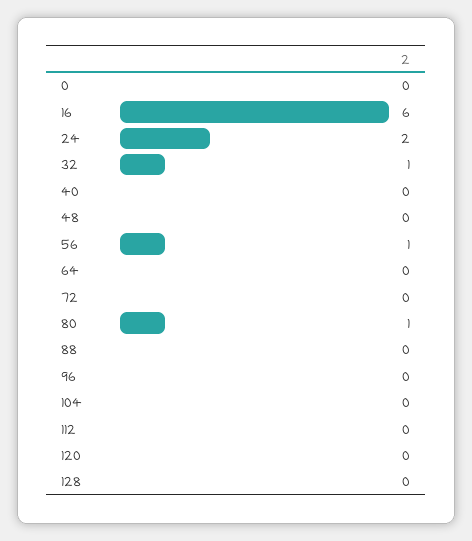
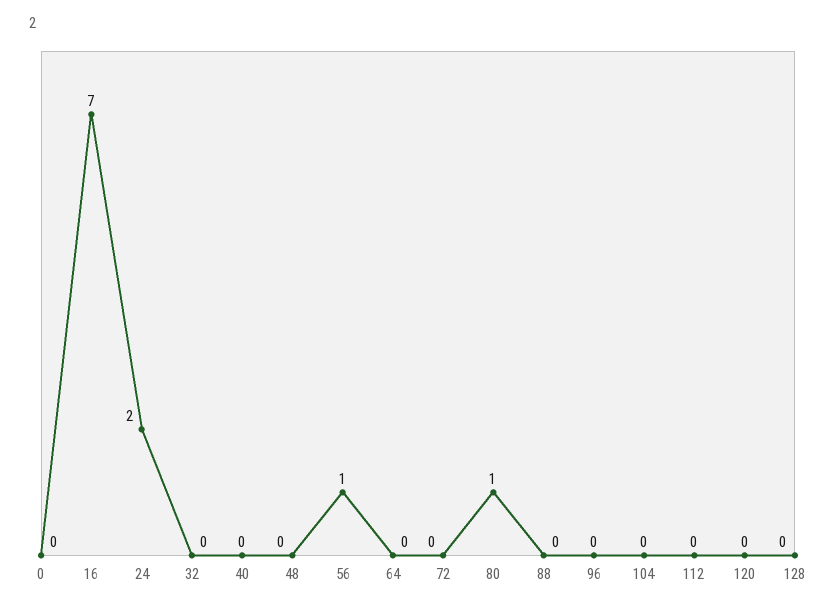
16: 6 -> 7
32: 1 -> 0

